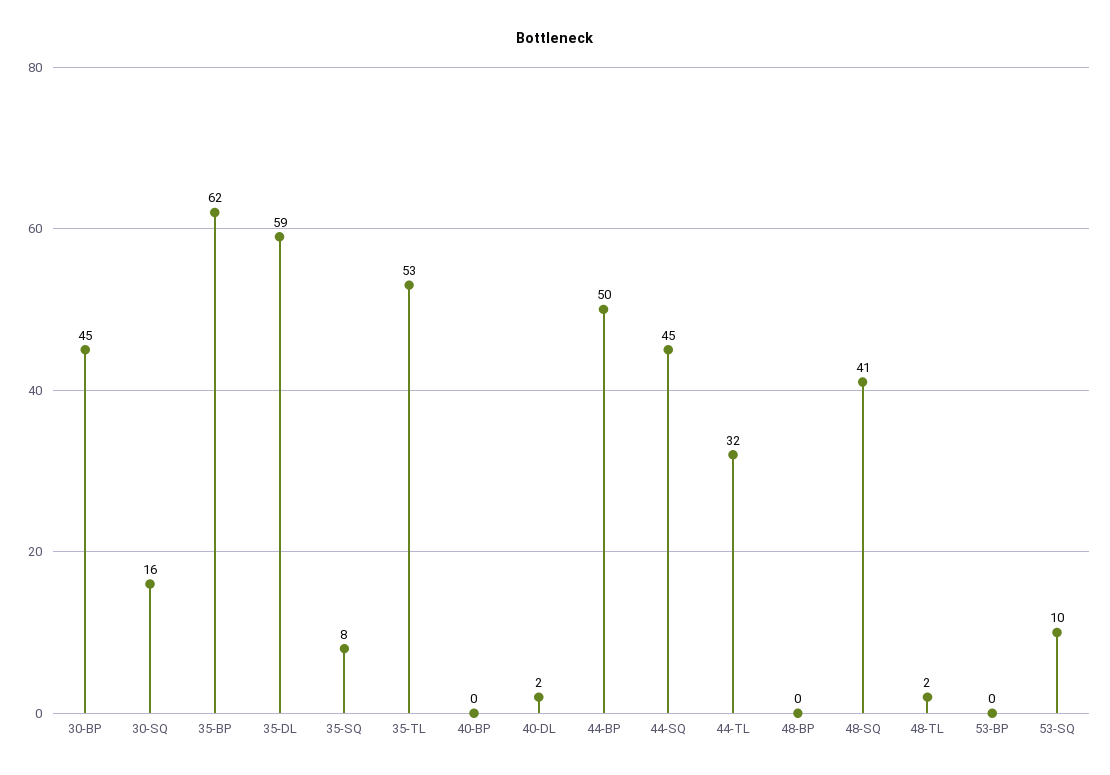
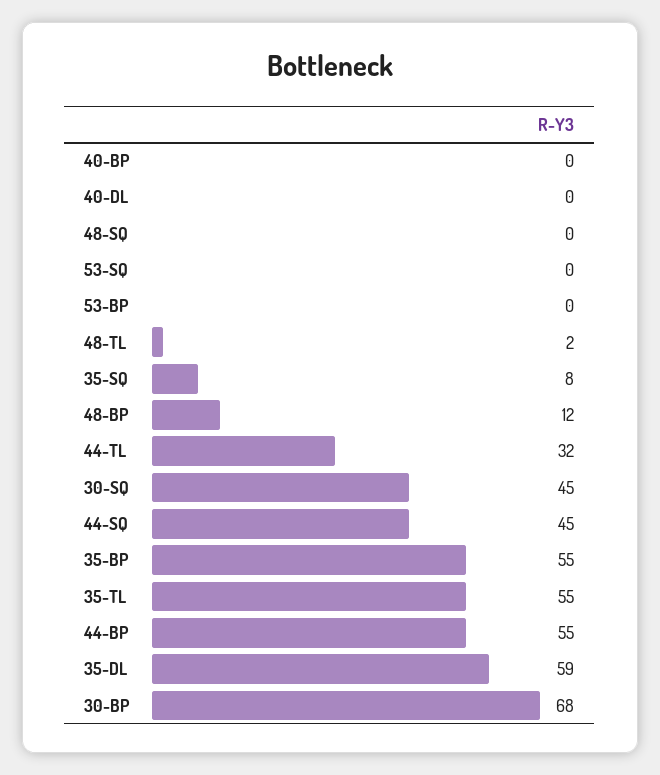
30-BP: 45 -> 68
30-SQ: 16 -> 45
35-BP: 62 -> 55
35-TL: 53 -> 55
40-DL: 2 -> 0
44-BP: 50 -> 55
48-BP: 0 -> 12
48-SQ: 41 -> 0
53-SQ: 10 -> 0

